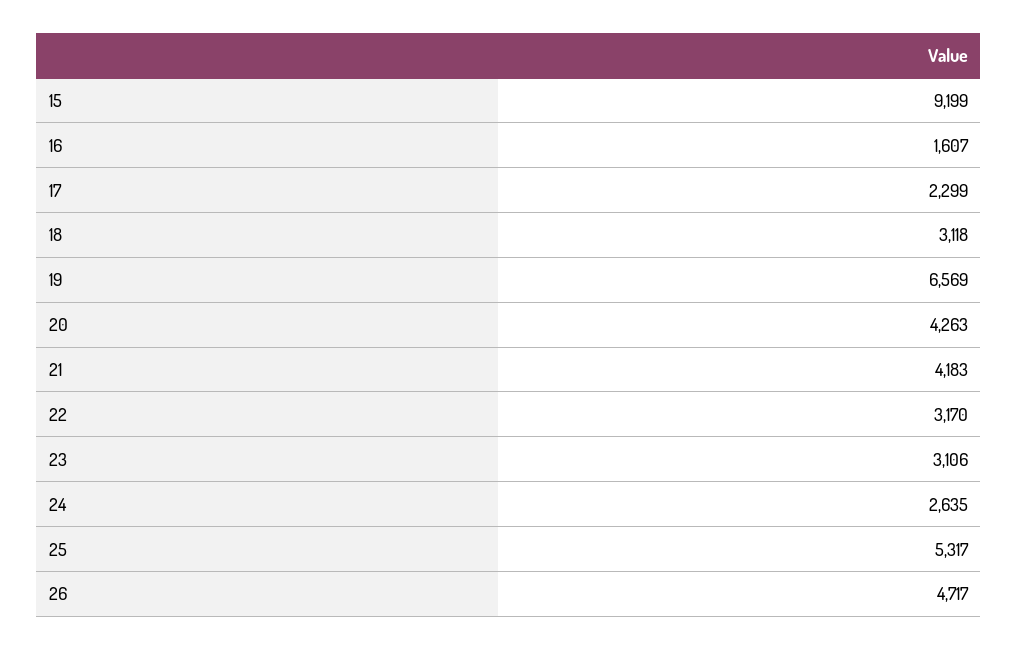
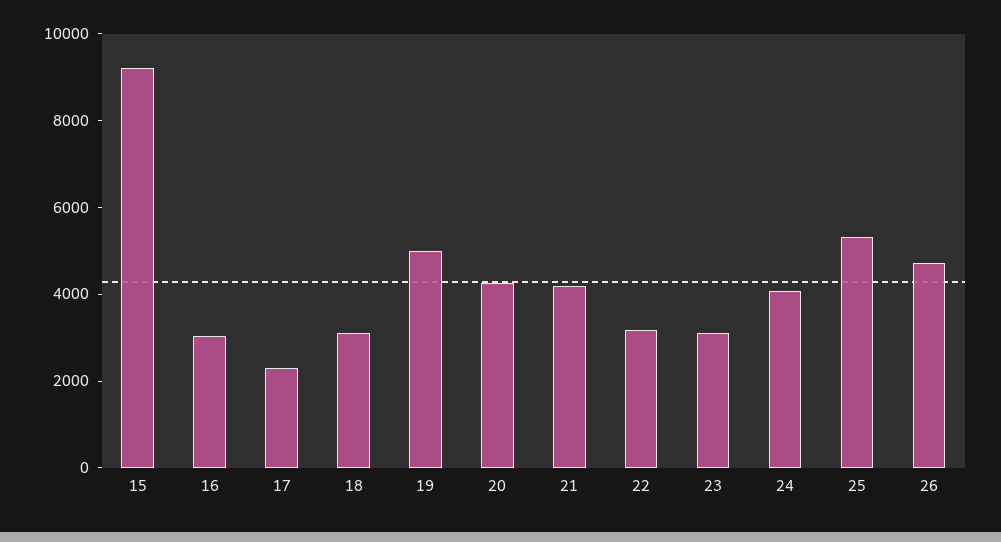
16: 1607 -> 3000
19: 6569 -> 5000
24: 2635 -> 4000

